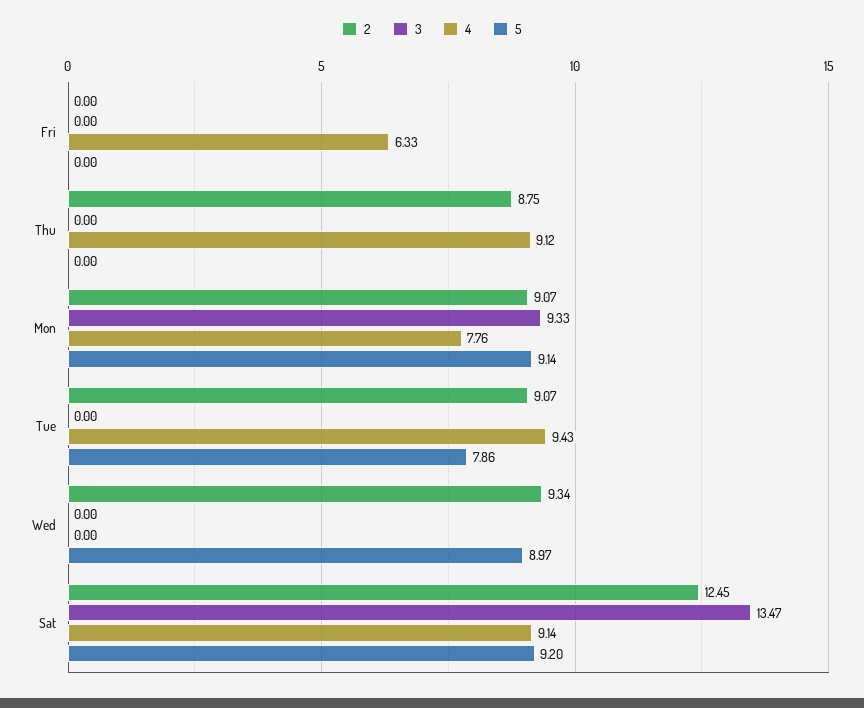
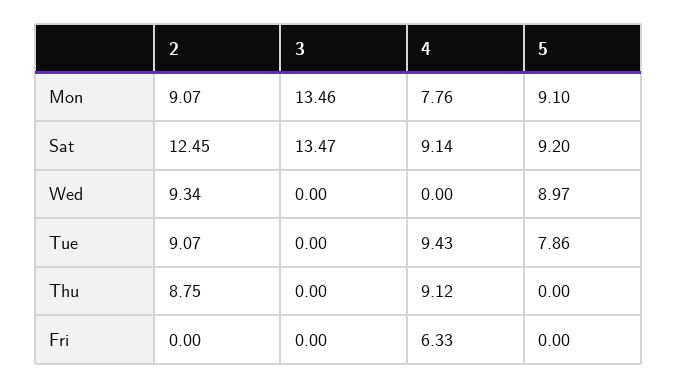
3, Mon: 9.33 -> 13.46
5, Mon: 9.14 -> 9.1

